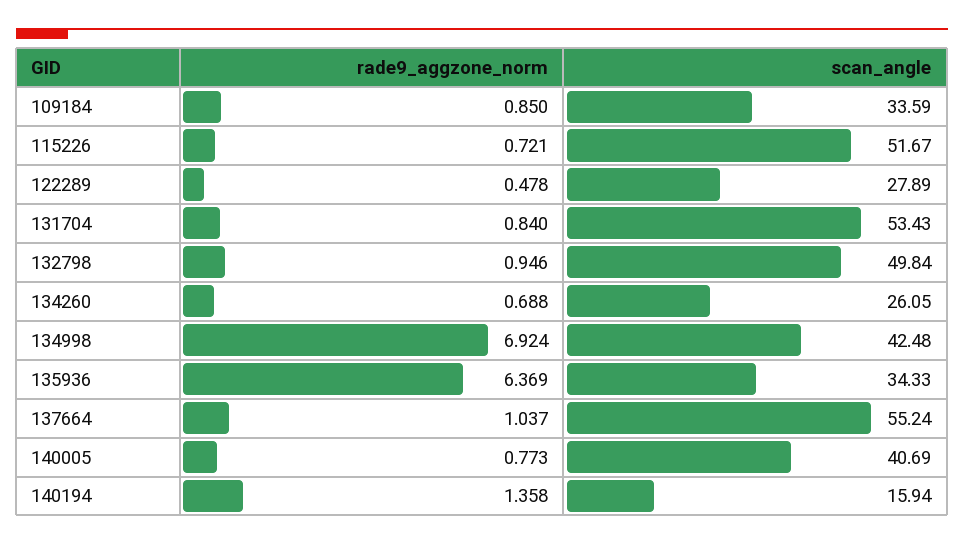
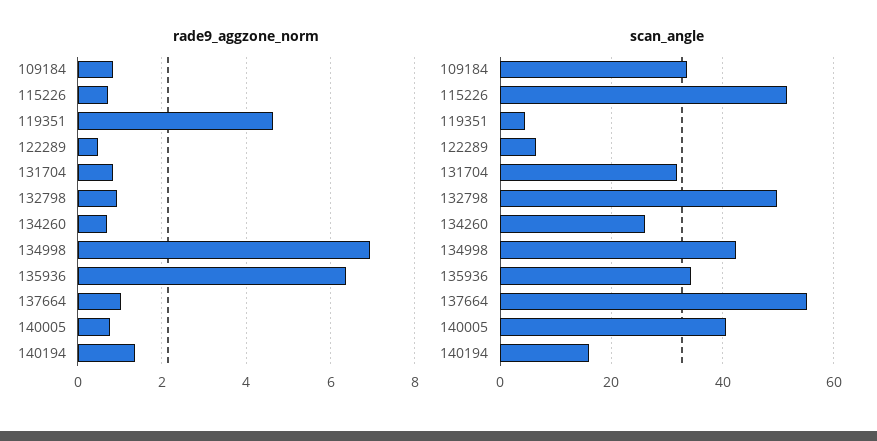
scan_angle, 122289: 27.89 -> 6
scan_angle, 131704: 53.43 -> 32
rade9_aggzone_norm, 119351: none -> 4.6
scan_angle, 119351: none -> 4

